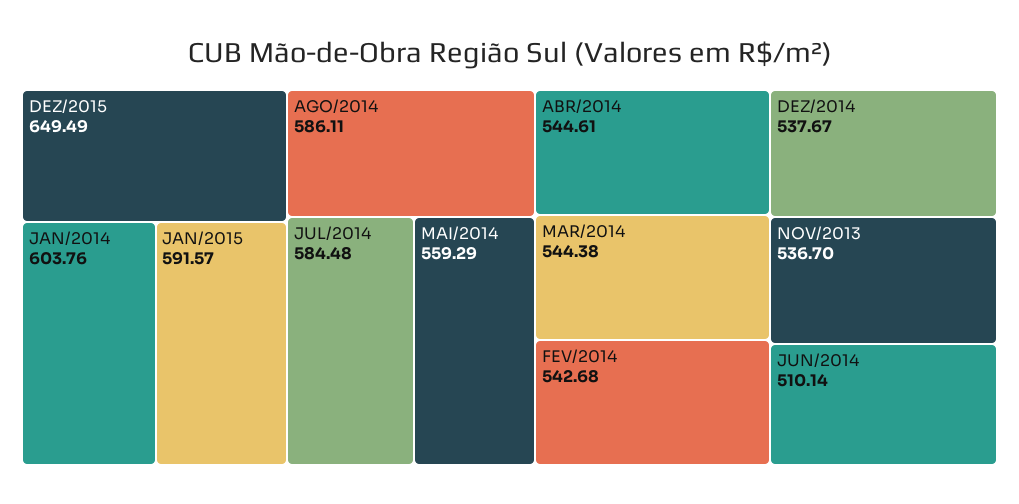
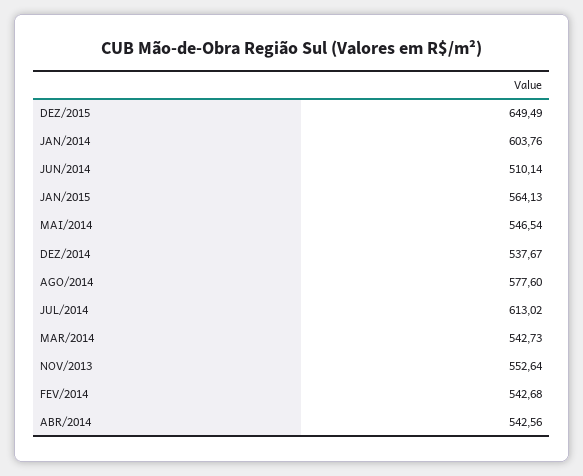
JAN/2015: 591.57 -> 564.13
AGO/2014: 586.11 -> 577.6
JUL/2014: 584.48 -> 613.02
MAI/2014: 559.29 -> 546.54
ABR/2014: 544.61 -> 542.56
MAR/2014: 544.38 -> 542.73
NOV/2013: 536.7 -> 552.64

